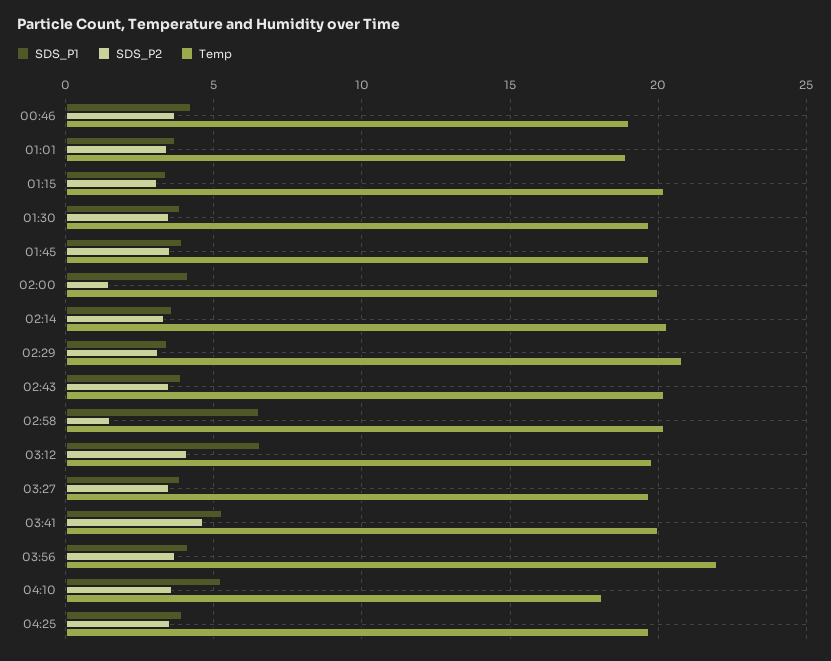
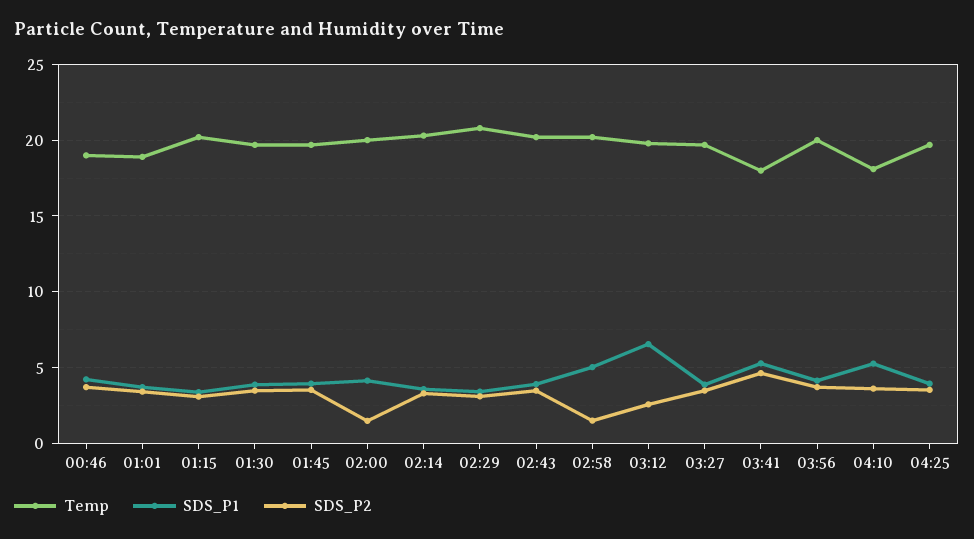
SDS_P1, 02:58: 6.5 -> 5
SDS_P2, 03:12: 4 -> 2.5
Temp, 03:41: 20 -> 18
Temp, 03:56: 22 -> 20

